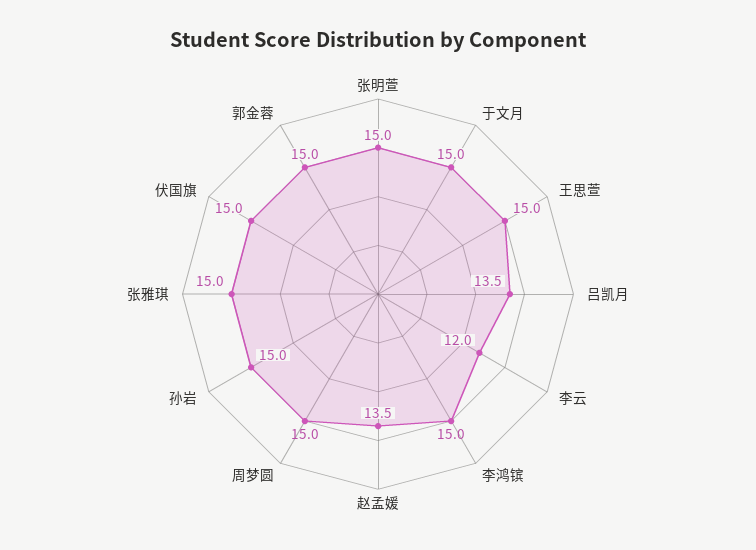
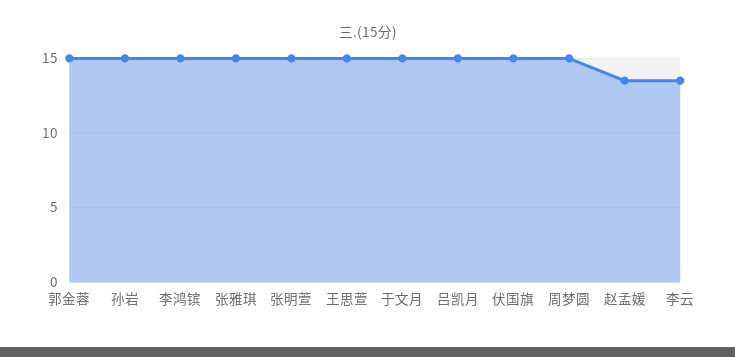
吕凯月: 13.5 -> 15
李云: 12 -> 13.5

